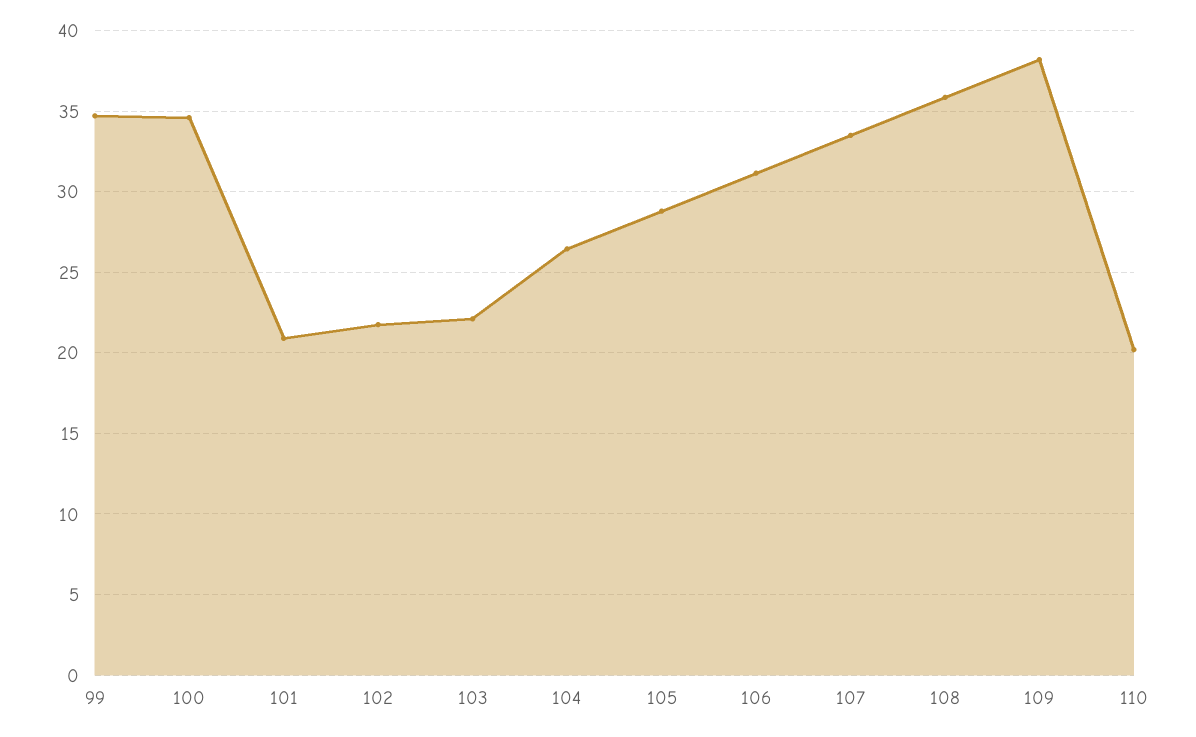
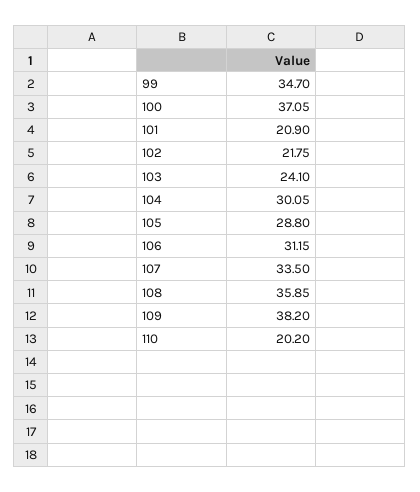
100: 34.5 -> 37.05
103: 22 -> 24.1
104: 26.5 -> 30.05

